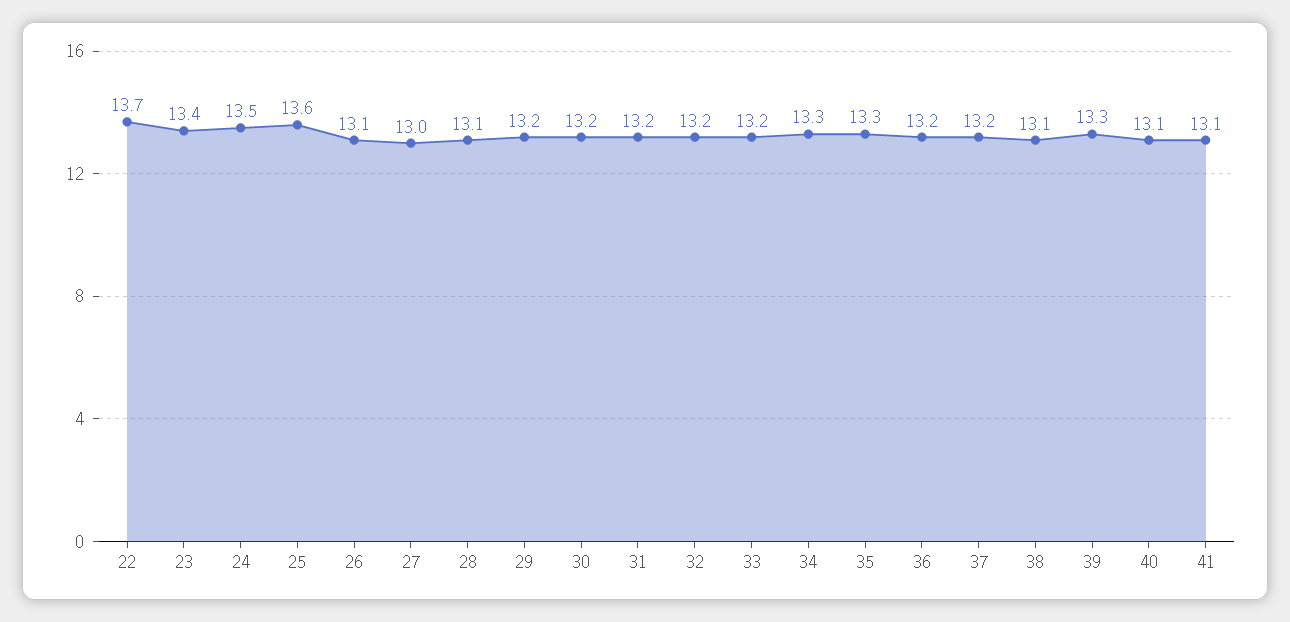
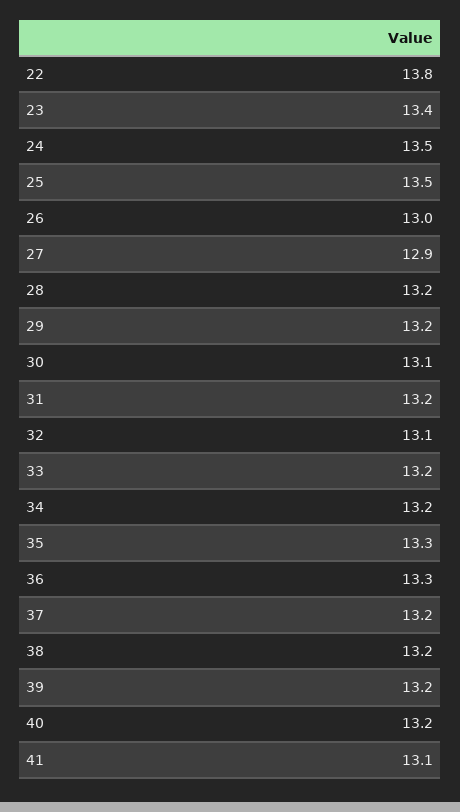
22: 13.7 -> 13.8
25: 13.6 -> 13.5
26: 13.1 -> 13
27: 13 -> 12.9
28: 13.1 -> 13.2
30: 13.2 -> 13.1
32: 13.2 -> 13.1
34: 13.3 -> 13.2
36: 13.2 -> 13.3
38: 13.1 -> 13.2
39: 13.3 -> 13.2
40: 13.1 -> 13.2

